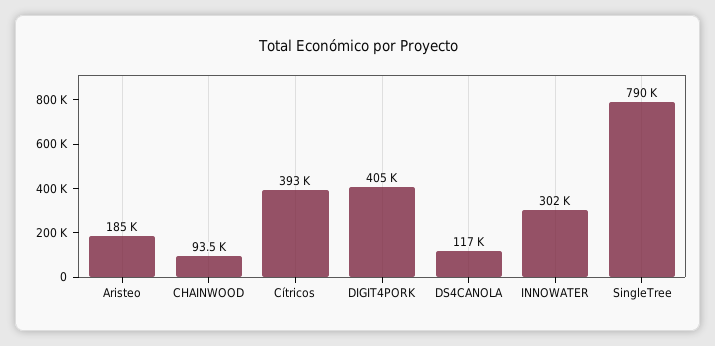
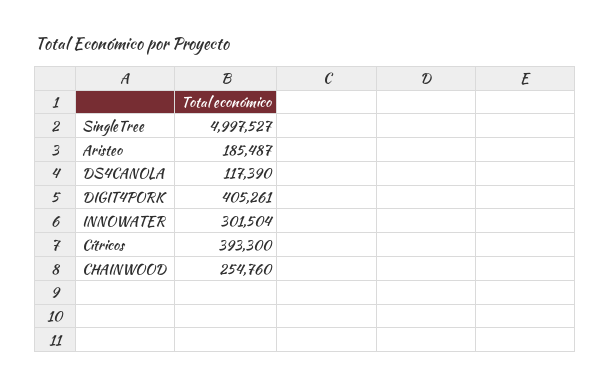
CHAINWOOD: 93500 -> 254760
SingleTree: 790000 -> 4997527

